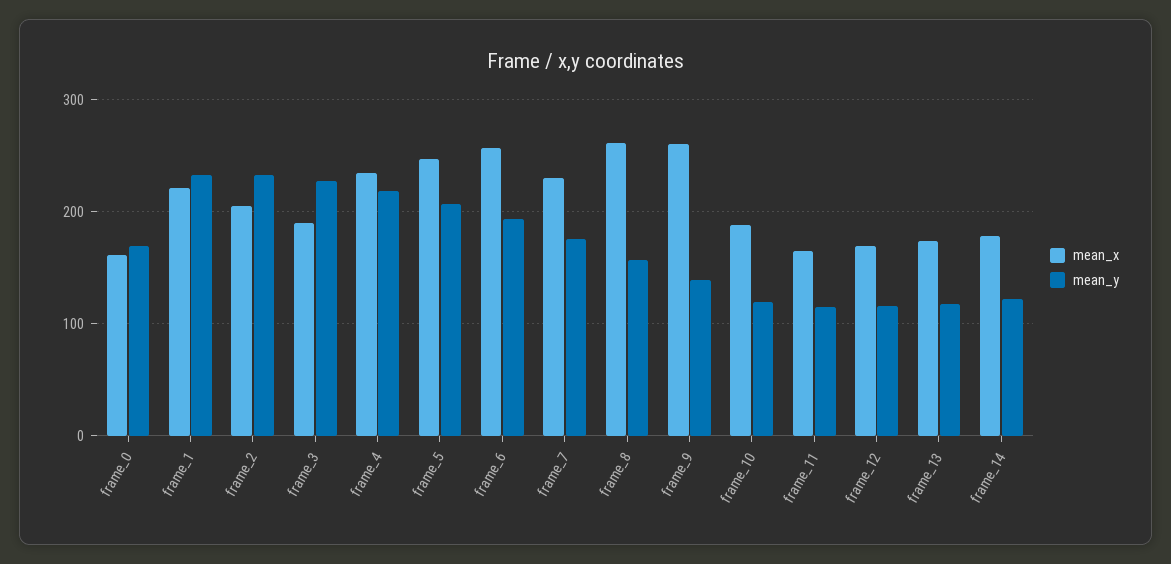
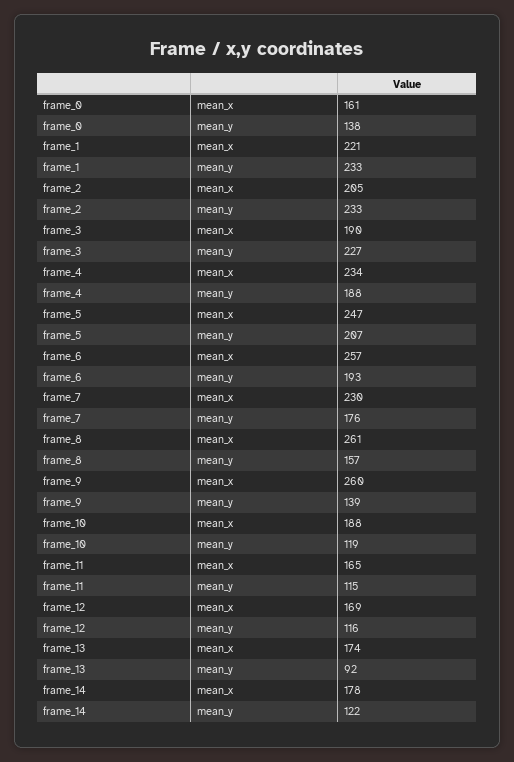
mean_y, frame_0: 170 -> 138
mean_y, frame_4: 220 -> 188
mean_y, frame_13: 120 -> 92

